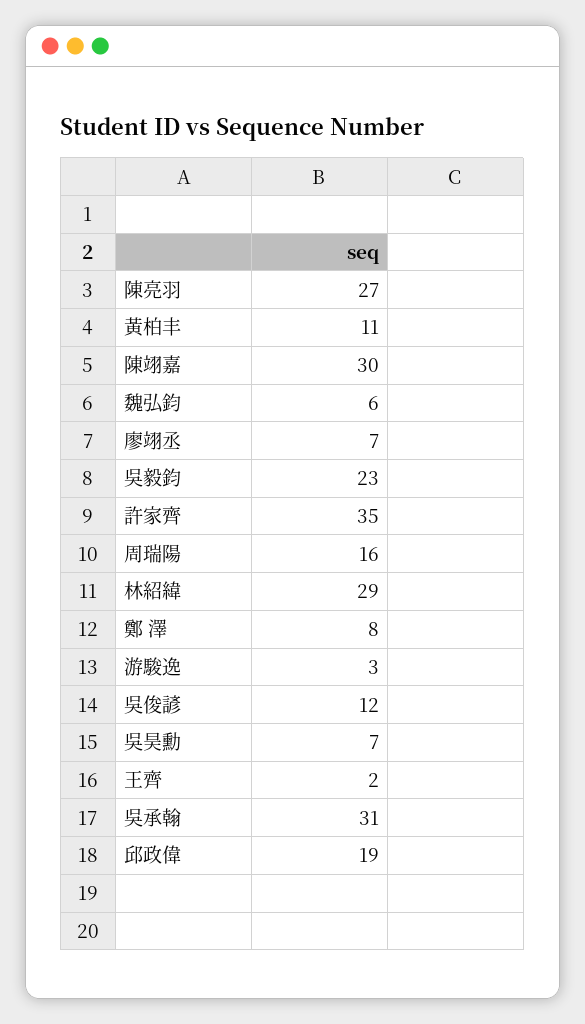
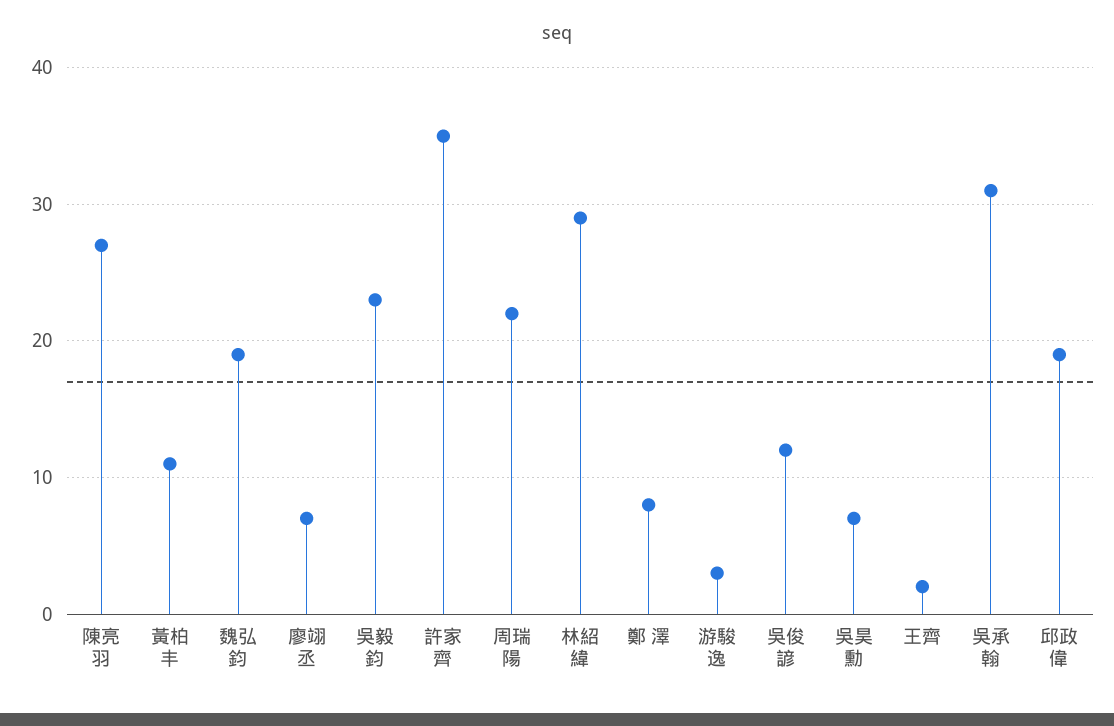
陳翊嘉: 30 -> none
魏弘鈞: 6 -> 19
周瑞陽: 16 -> 22

